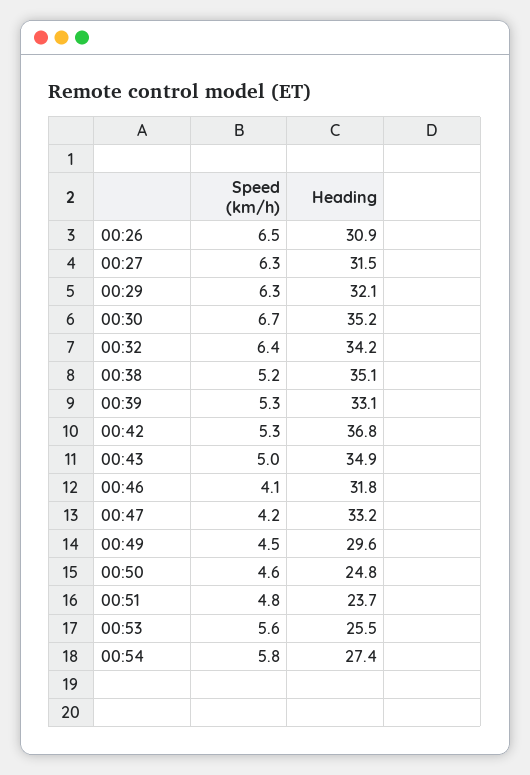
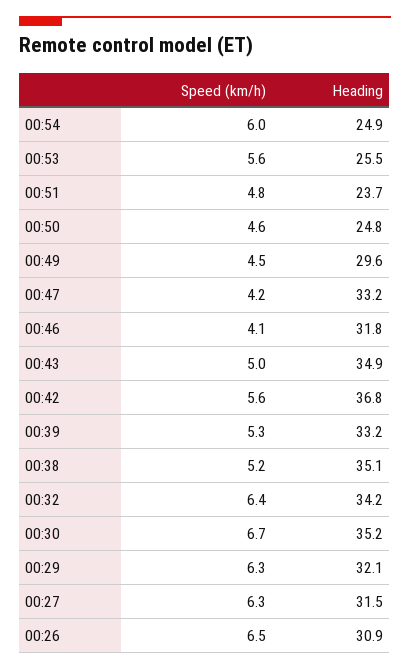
Heading, 00:39: 33.1 -> 33.2
Speed (km/h), 00:42: 5.3 -> 5.6
Speed (km/h), 00:54: 5.8 -> 6
Heading, 00:54: 27.4 -> 24.9

